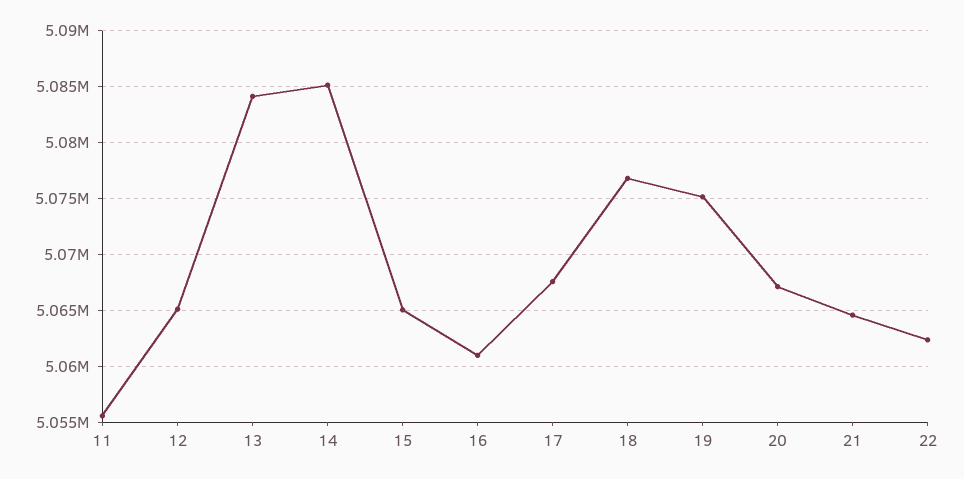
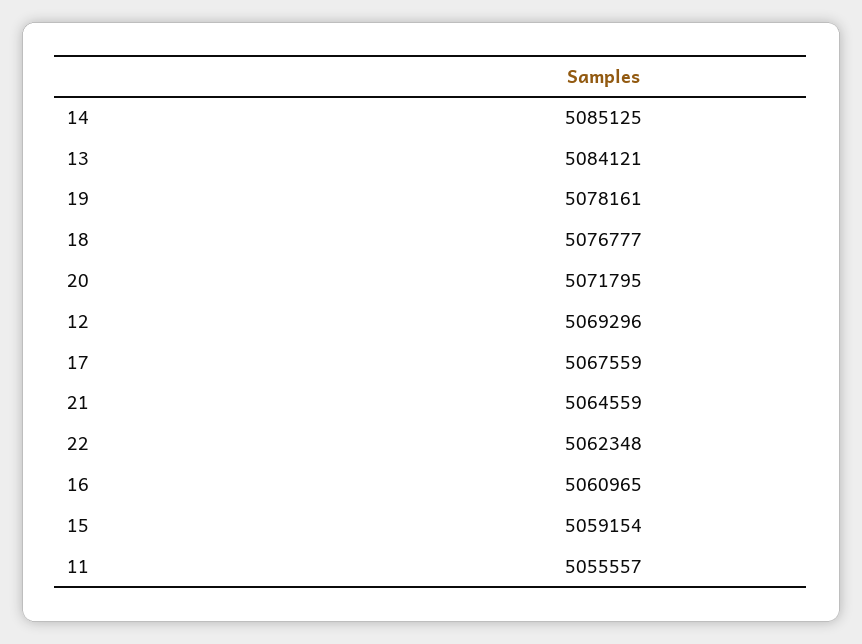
12: 5065000 -> 5069296
15: 5065000 -> 5059154
19: 5075000 -> 5078161
20: 5067000 -> 5071795

